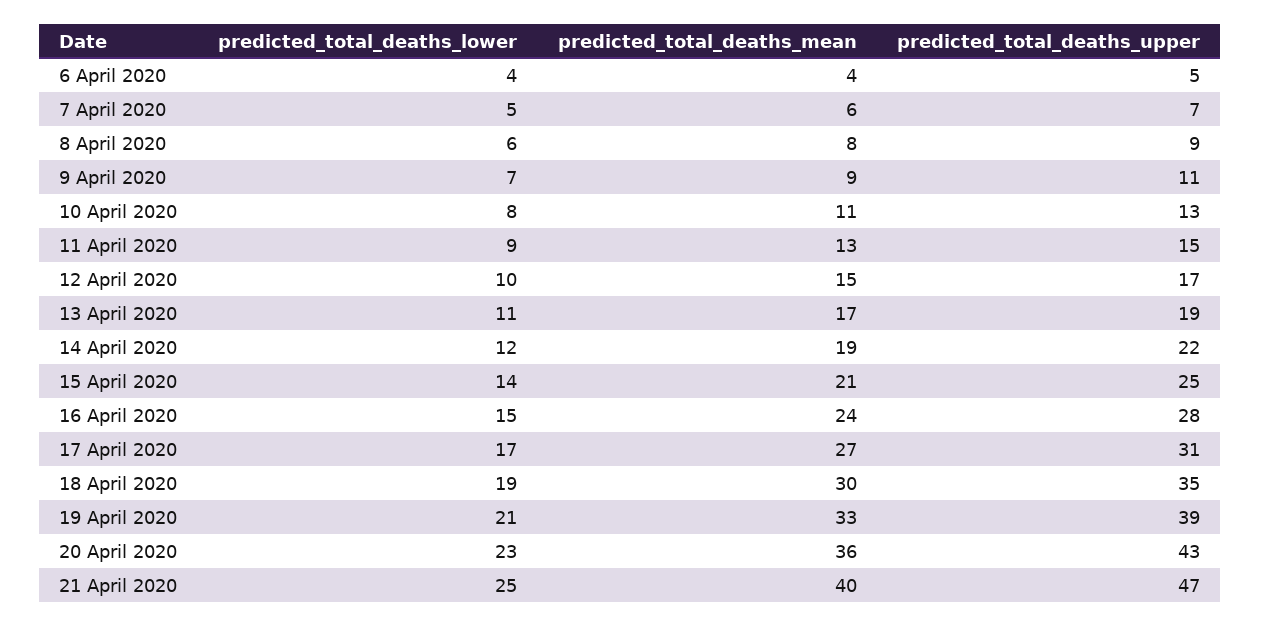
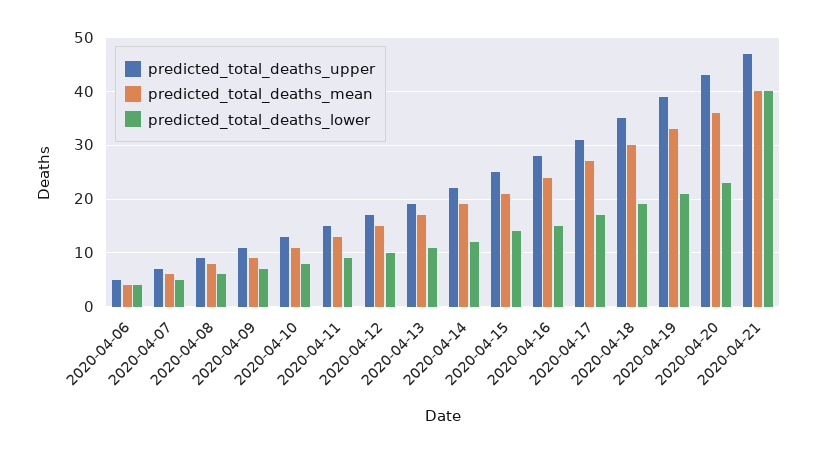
predicted_total_deaths_lower, 21 April 2020: 25 -> 40

